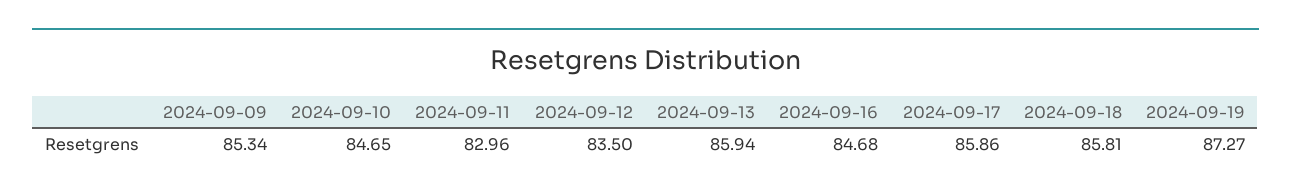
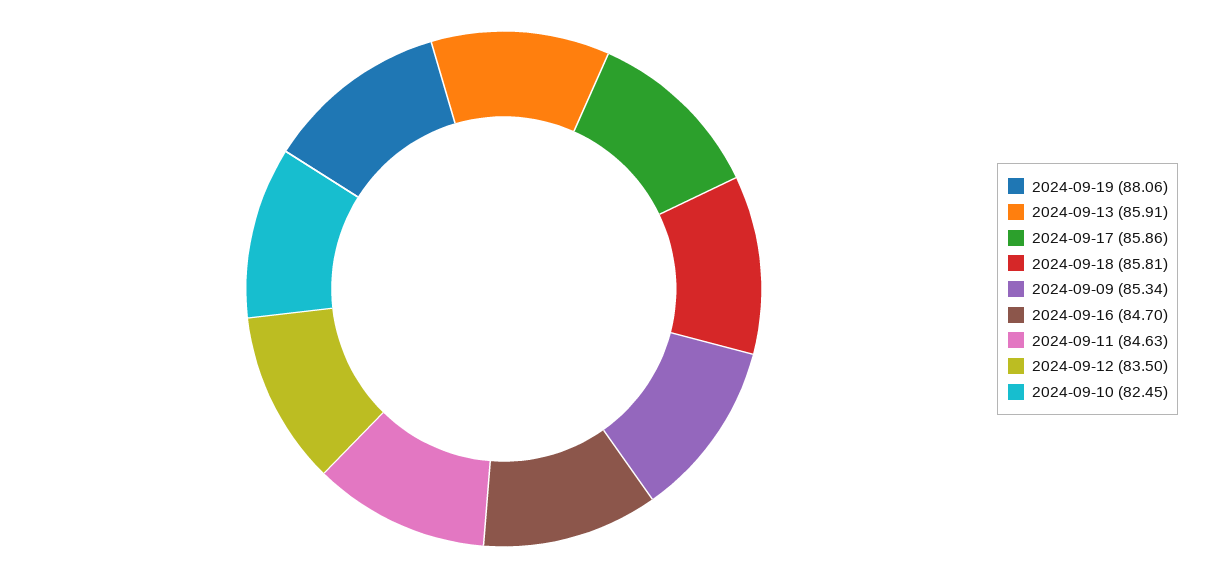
2024-09-10: 84.65 -> 82.45
2024-09-11: 82.96 -> 84.63
2024-09-13: 85.94 -> 85.91
2024-09-16: 84.68 -> 84.7
2024-09-19: 87.27 -> 88.06

